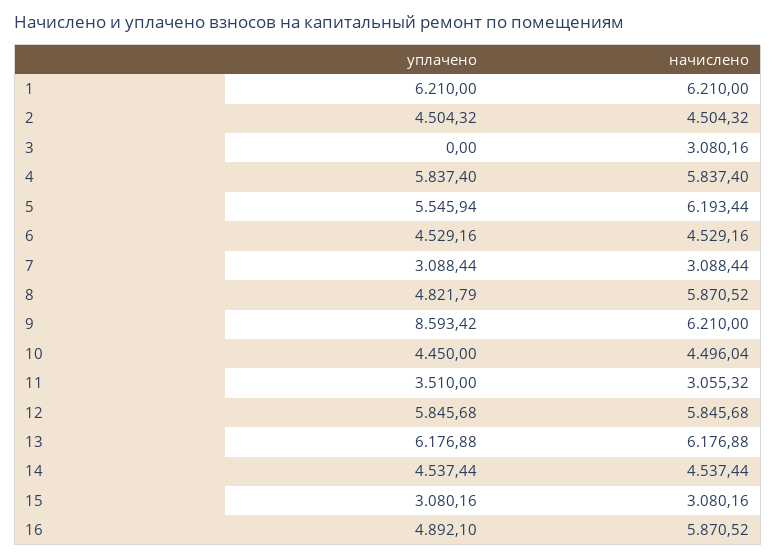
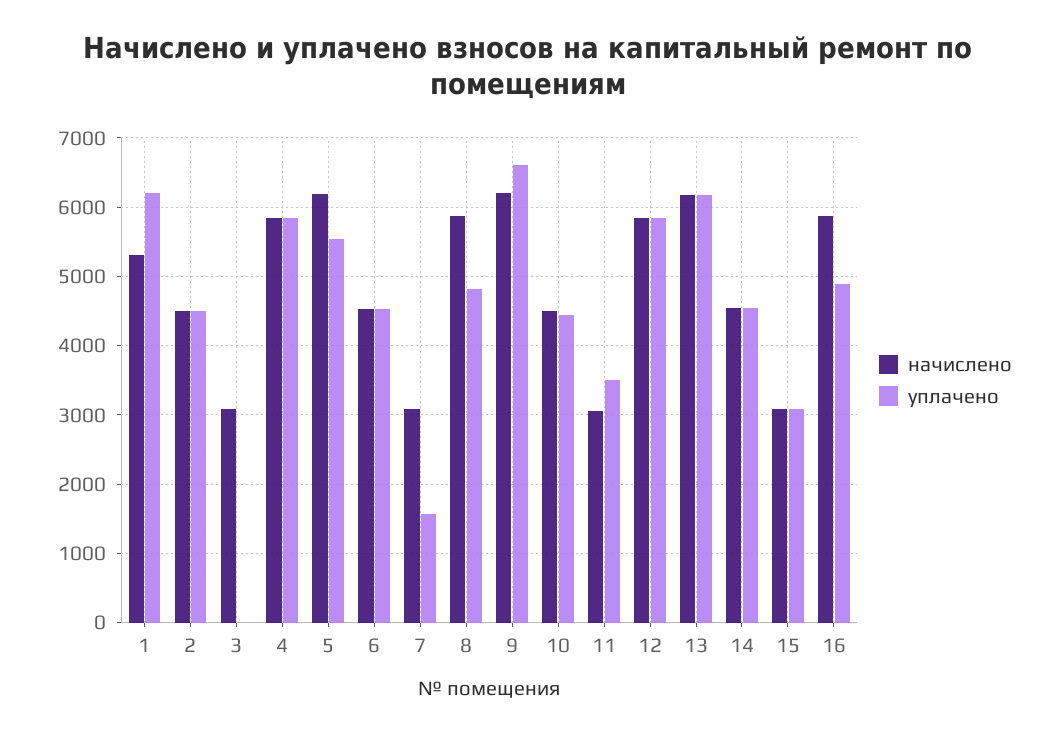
начислено, 1: 6210 -> 5300
уплачено, 7: 3088.44 -> 1600
уплачено, 9: 8593.42 -> 6600

